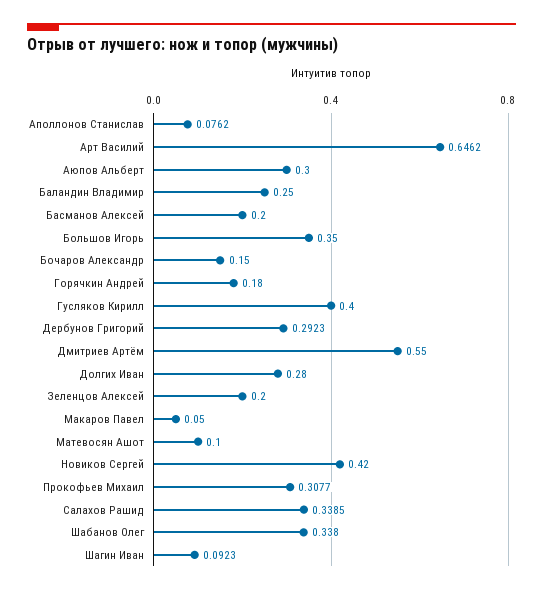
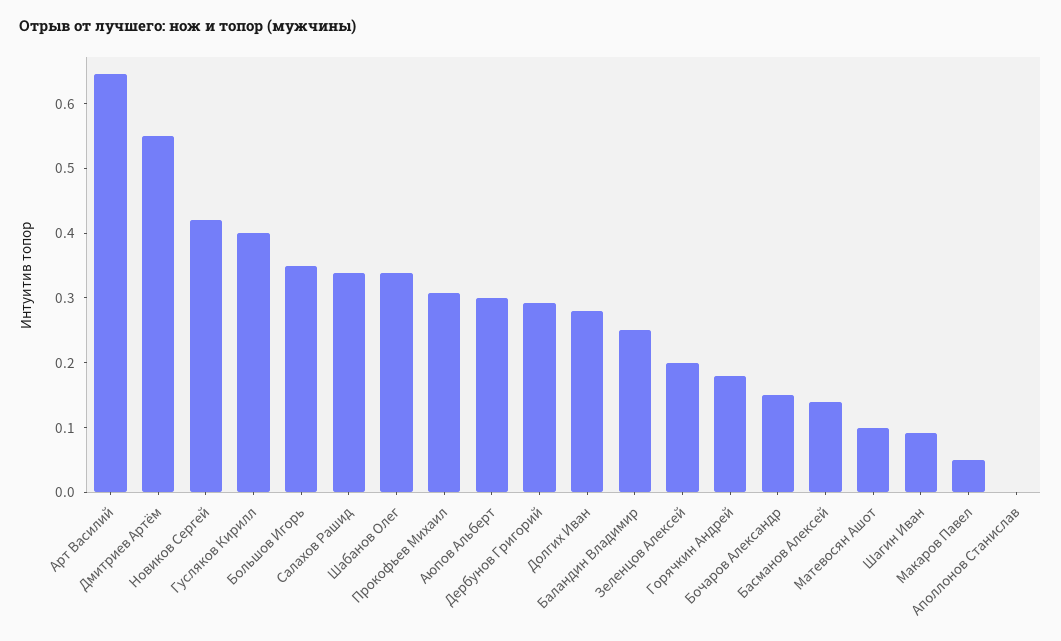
Аполлонов Станислав: 0.0762 -> 0
Басманов Алексей: 0.2 -> 0.14

